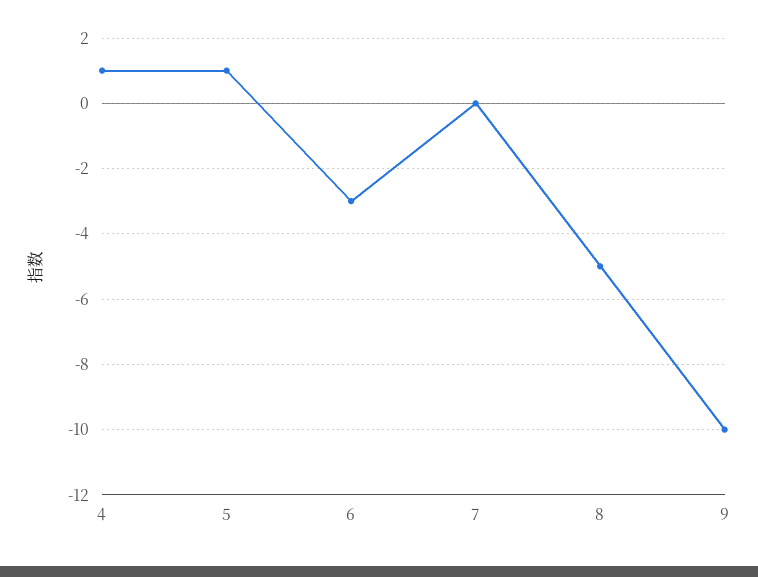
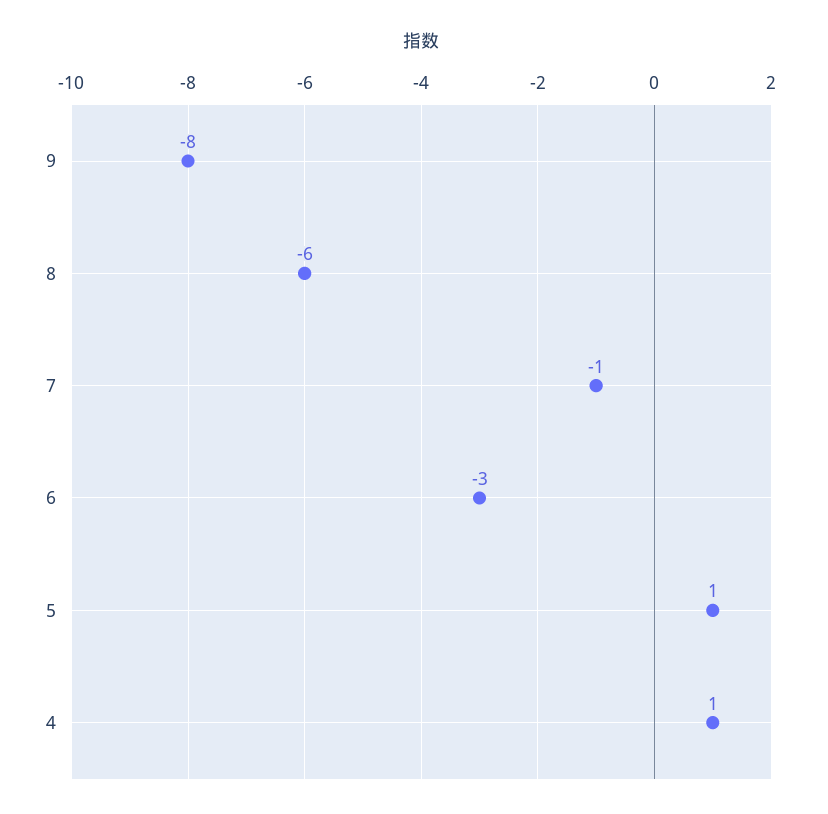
7: 0 -> -1
8: -5 -> -6
9: -10 -> -8

